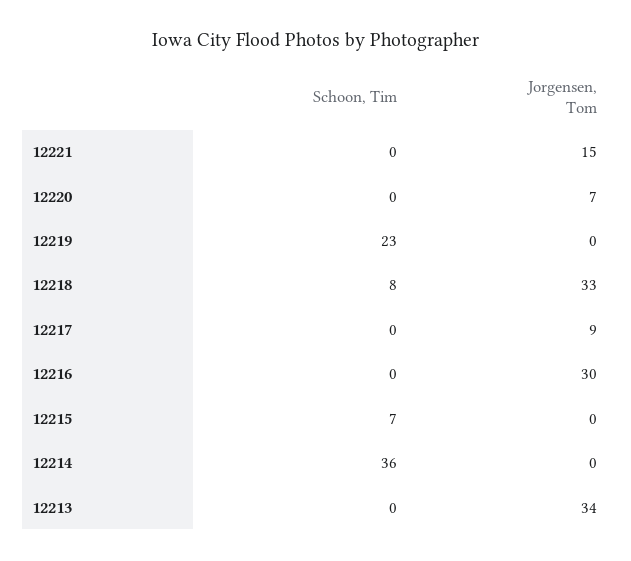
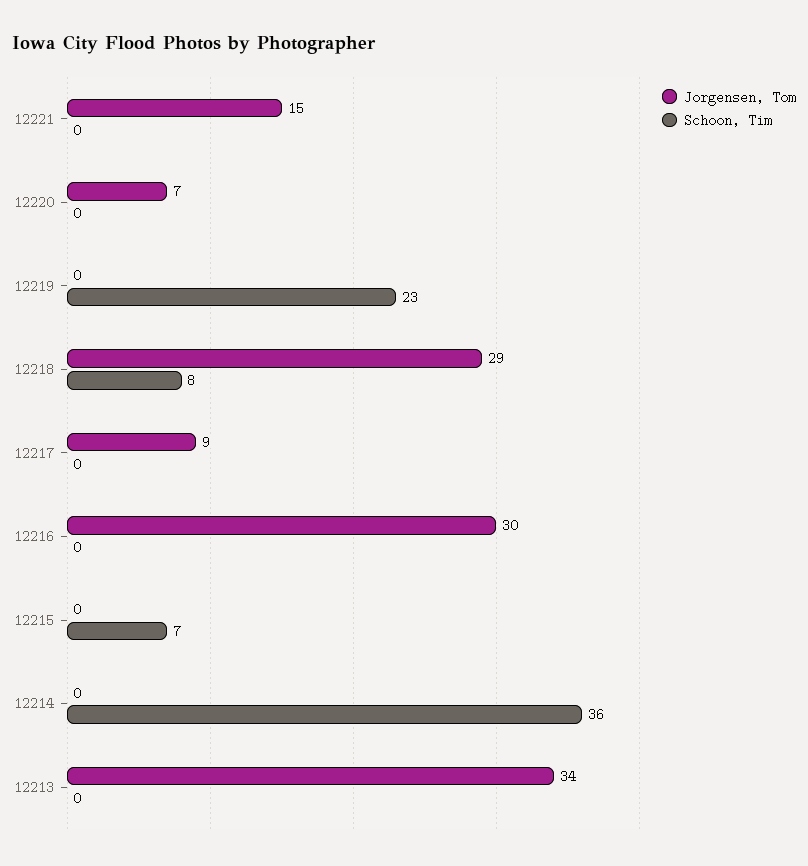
Jorgensen, Tom, 12218: 33 -> 29

